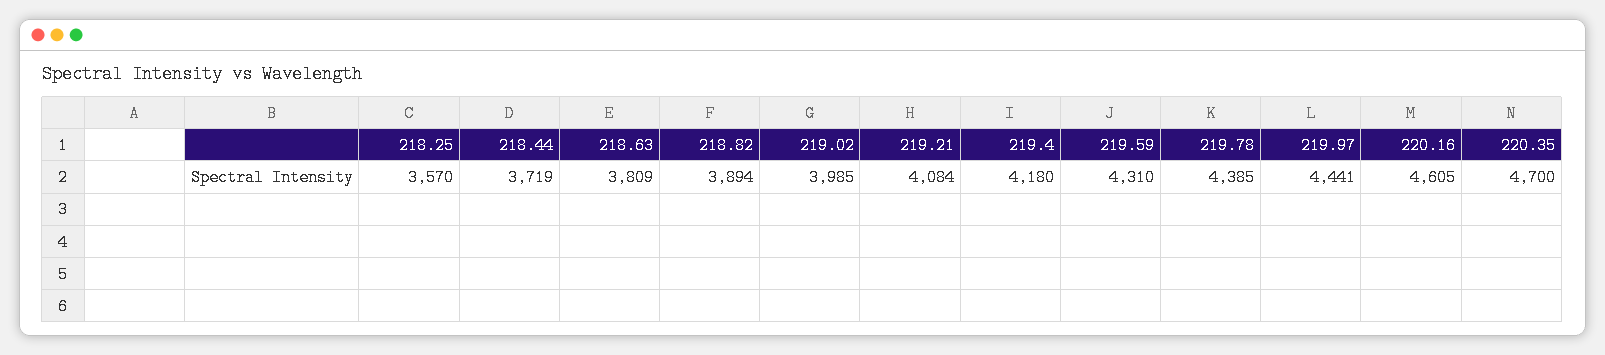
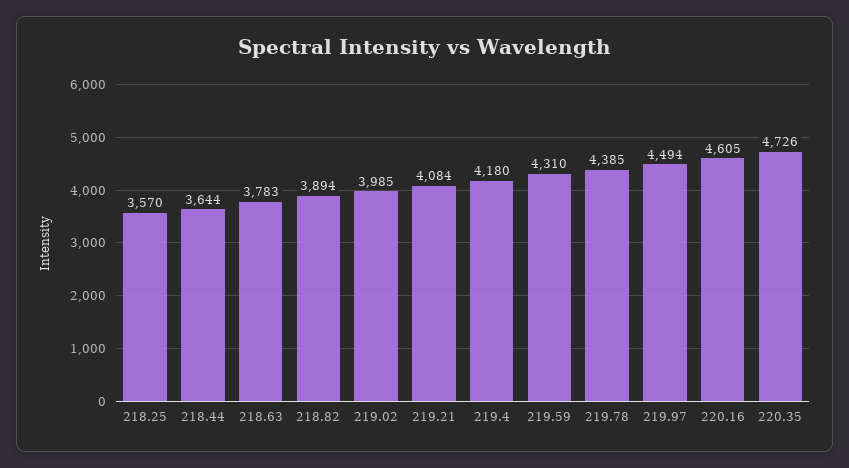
218.44: 3719 -> 3644
218.63: 3809 -> 3783
219.97: 4441 -> 4494
220.35: 4700 -> 4726

